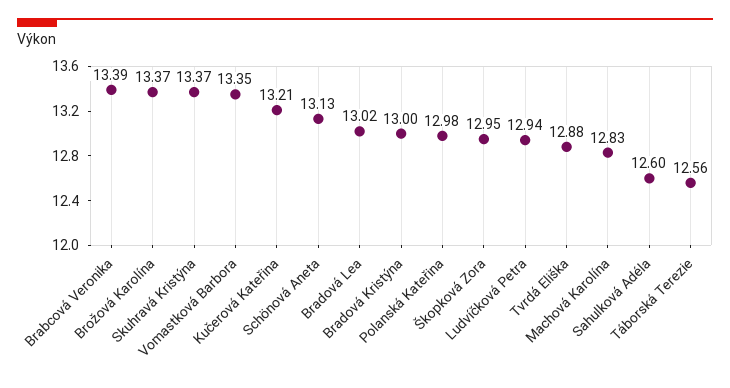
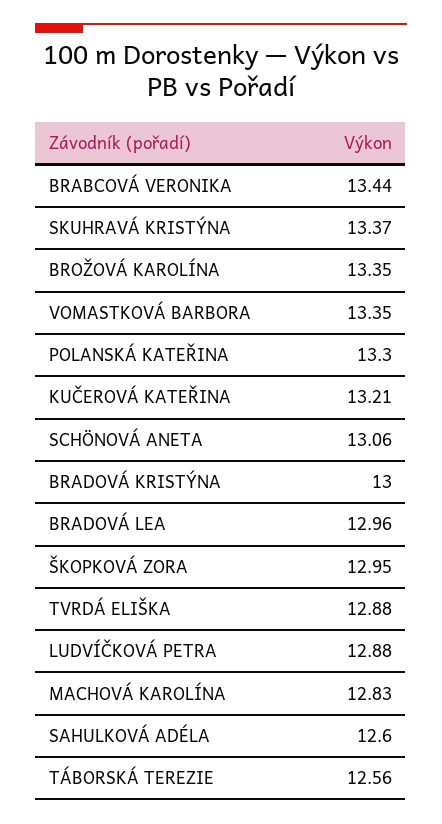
Brabcová Veronika: 13.39 -> 13.44
Brožová Karolína: 13.37 -> 13.35
Schönová Aneta: 13.13 -> 13.06
Bradová Lea: 13.02 -> 12.96
Polanská Kateřina: 12.98 -> 13.3
Ludvíčková Petra: 12.94 -> 12.88

